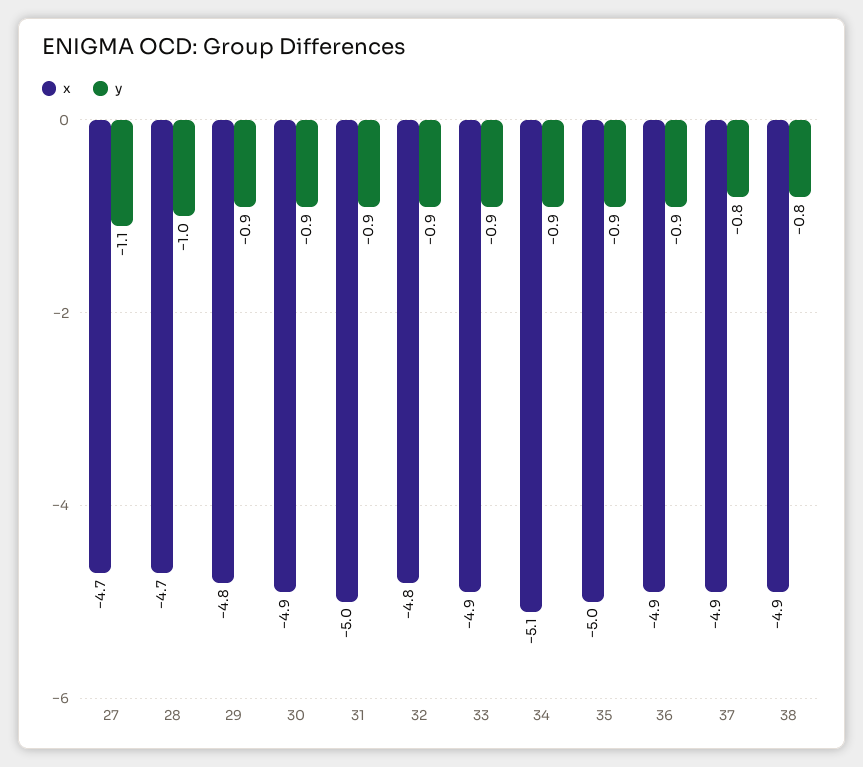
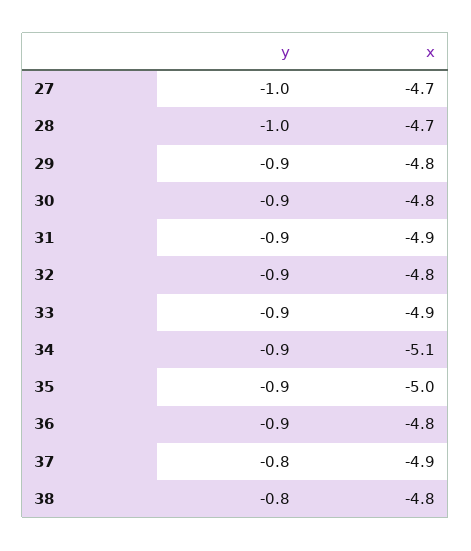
y, 27: -1.1 -> -1
x, 30: -4.9 -> -4.8
x, 31: -5 -> -4.9
x, 36: -4.9 -> -4.8
x, 38: -4.9 -> -4.8

